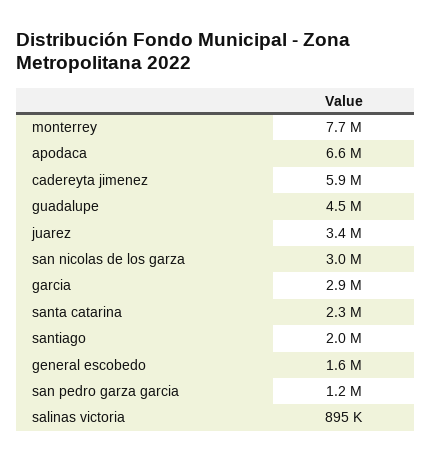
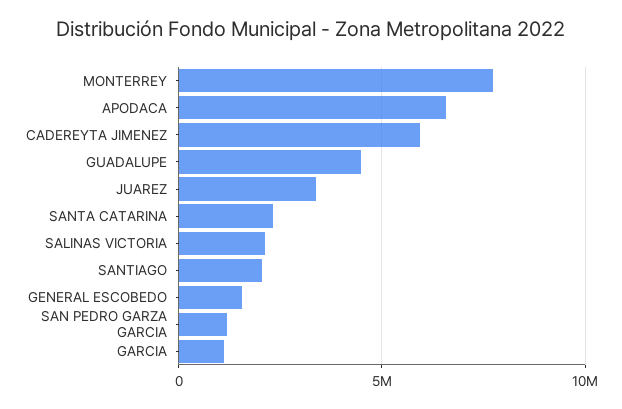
san nicolas de los garza: 3000000 -> none
garcia: 2900000 -> 1000000
salinas victoria: 895000 -> 2000000

